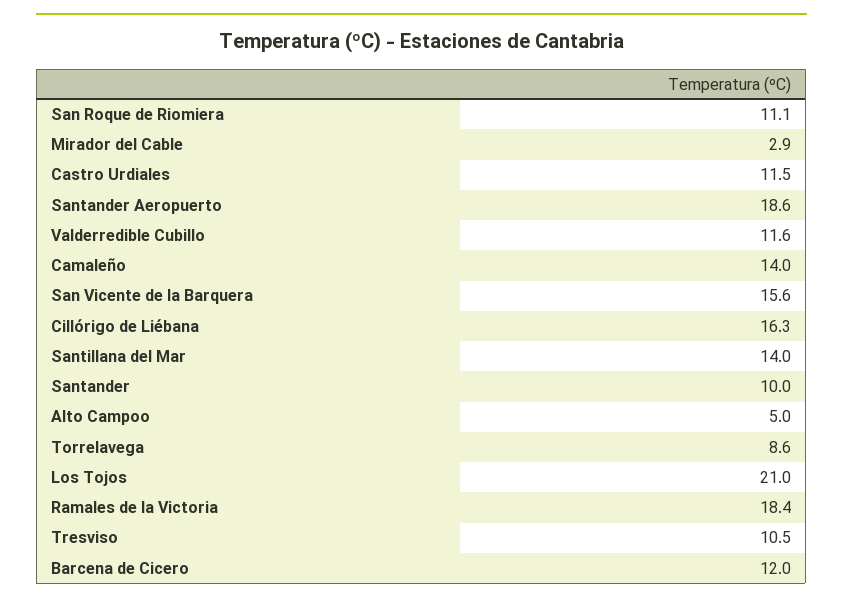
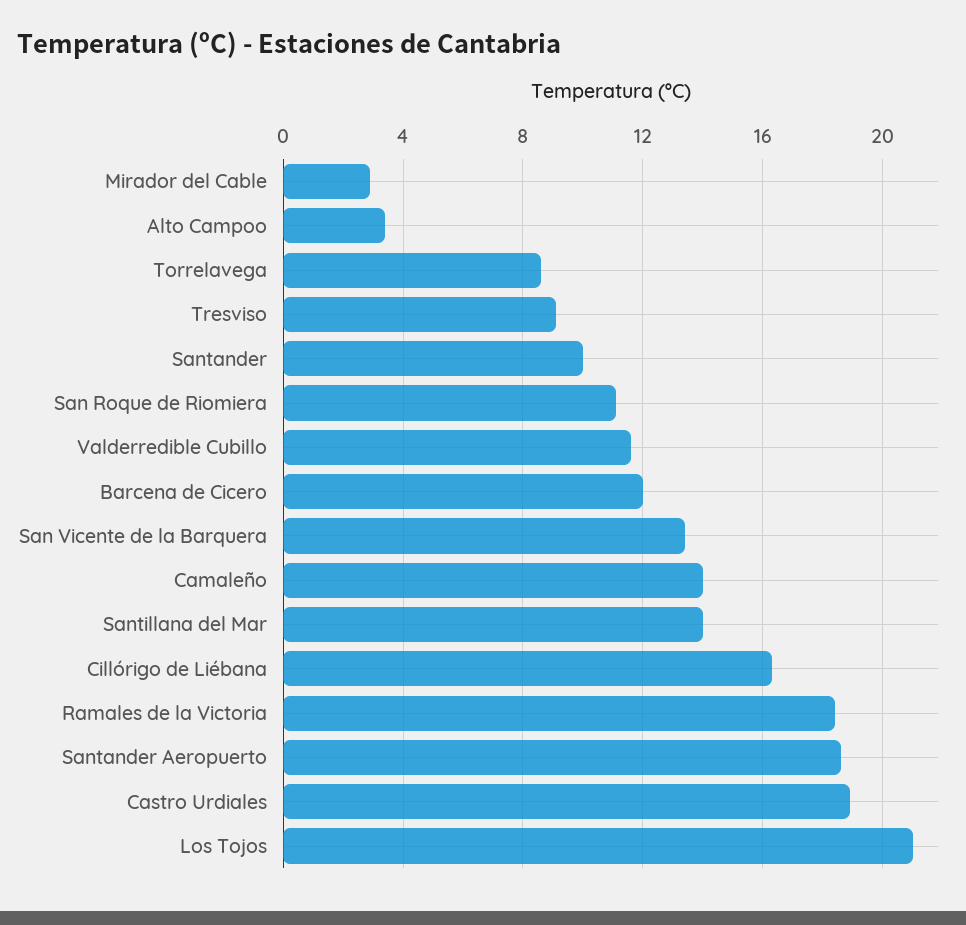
Castro Urdiales: 11.5 -> 19
San Vicente de la Barquera: 15.6 -> 13.5
Alto Campoo: 5 -> 3.5
Tresviso: 10.5 -> 9

